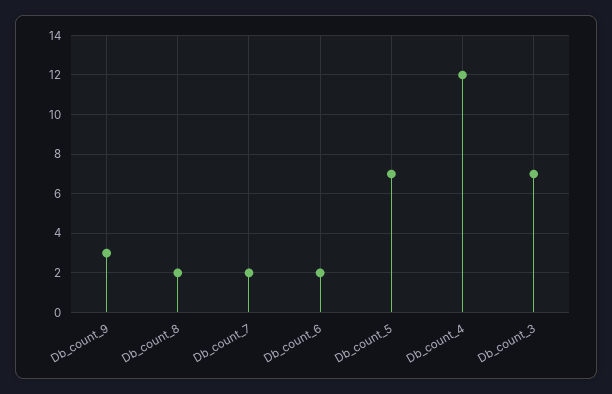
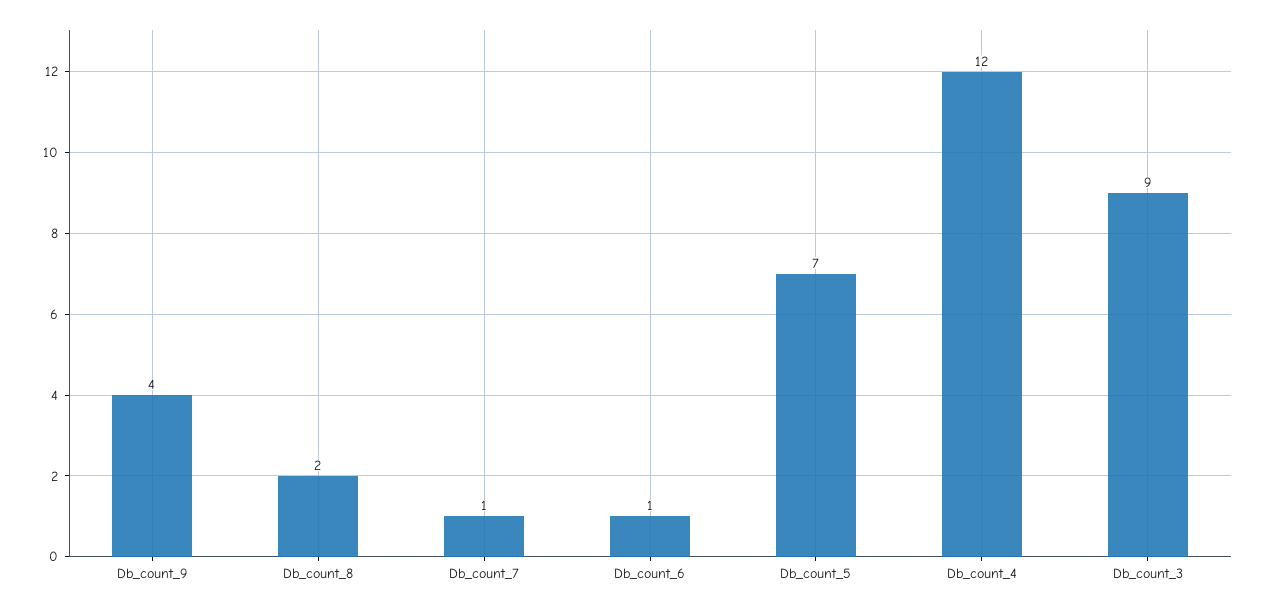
Db_count_9: 3 -> 4
Db_count_7: 2 -> 1
Db_count_6: 2 -> 1
Db_count_3: 7 -> 9

